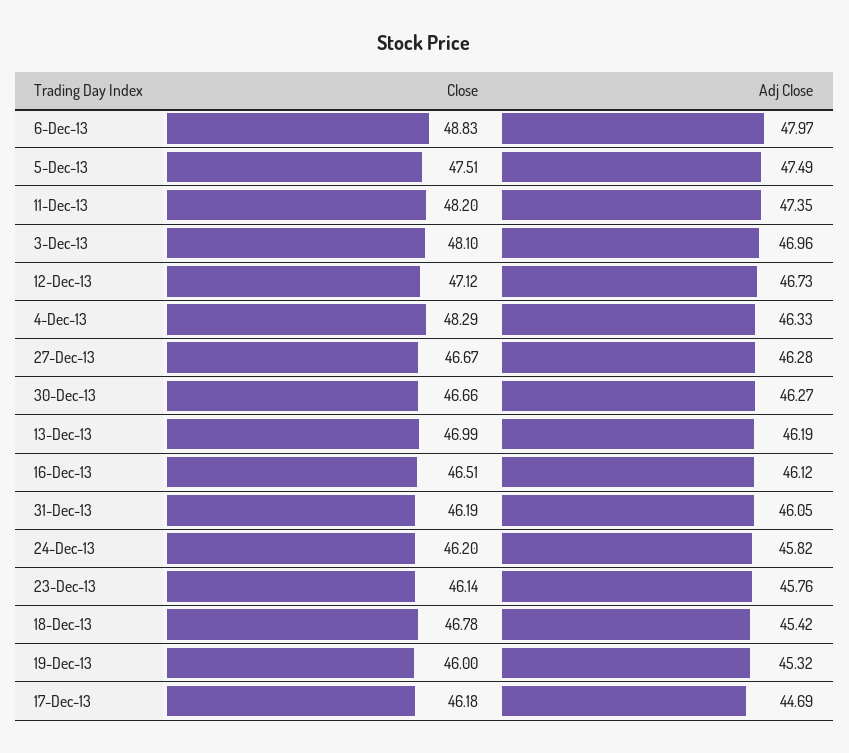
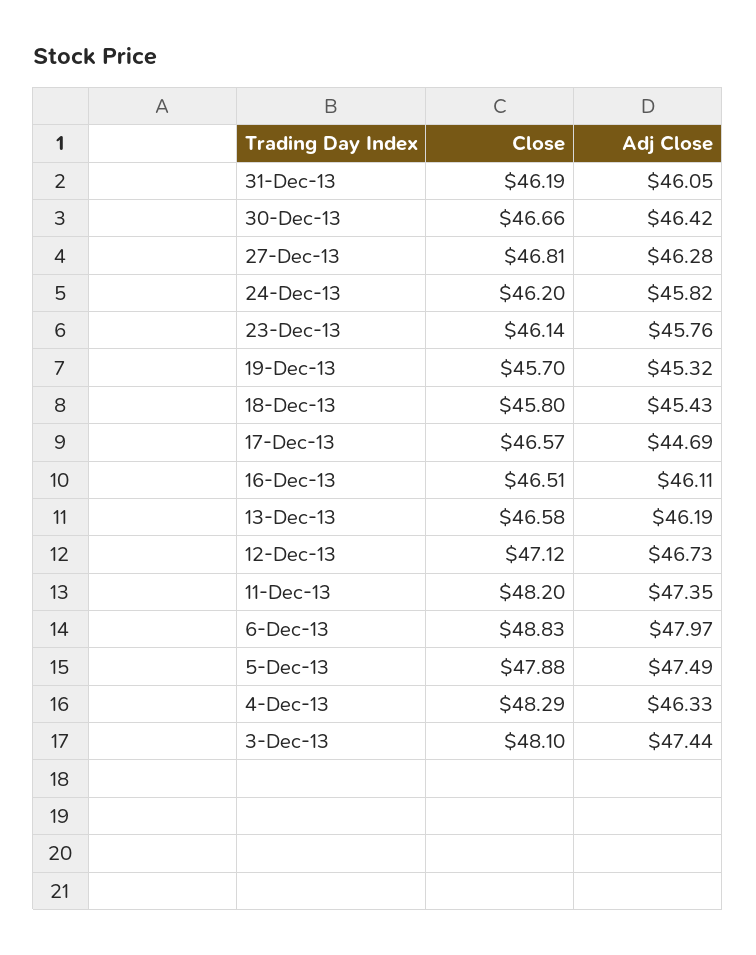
Close, 5-Dec-13: 47.51 -> 47.88
Adj Close, 3-Dec-13: 46.96 -> 47.44
Close, 27-Dec-13: 46.67 -> 46.81
Adj Close, 30-Dec-13: 46.27 -> 46.42
Close, 13-Dec-13: 46.99 -> 46.58
Adj Close, 16-Dec-13: 46.12 -> 46.11
Close, 18-Dec-13: 46.78 -> 45.8
Adj Close, 18-Dec-13: 45.42 -> 45.43
Close, 19-Dec-13: 46 -> 45.7
Close, 17-Dec-13: 46.18 -> 46.57

